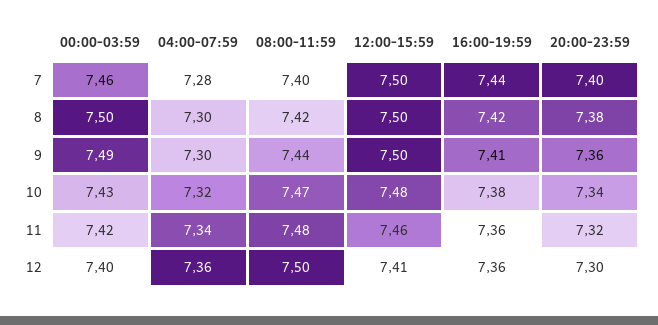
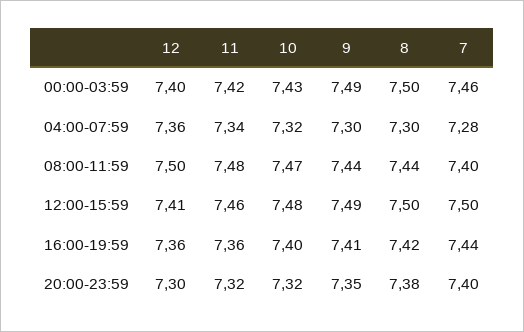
08:00-11:59, 8: 7.42 -> 7.44
12:00-15:59, 9: 7.5 -> 7.49
20:00-23:59, 9: 7.36 -> 7.35
16:00-19:59, 10: 7.38 -> 7.4
20:00-23:59, 10: 7.34 -> 7.32

